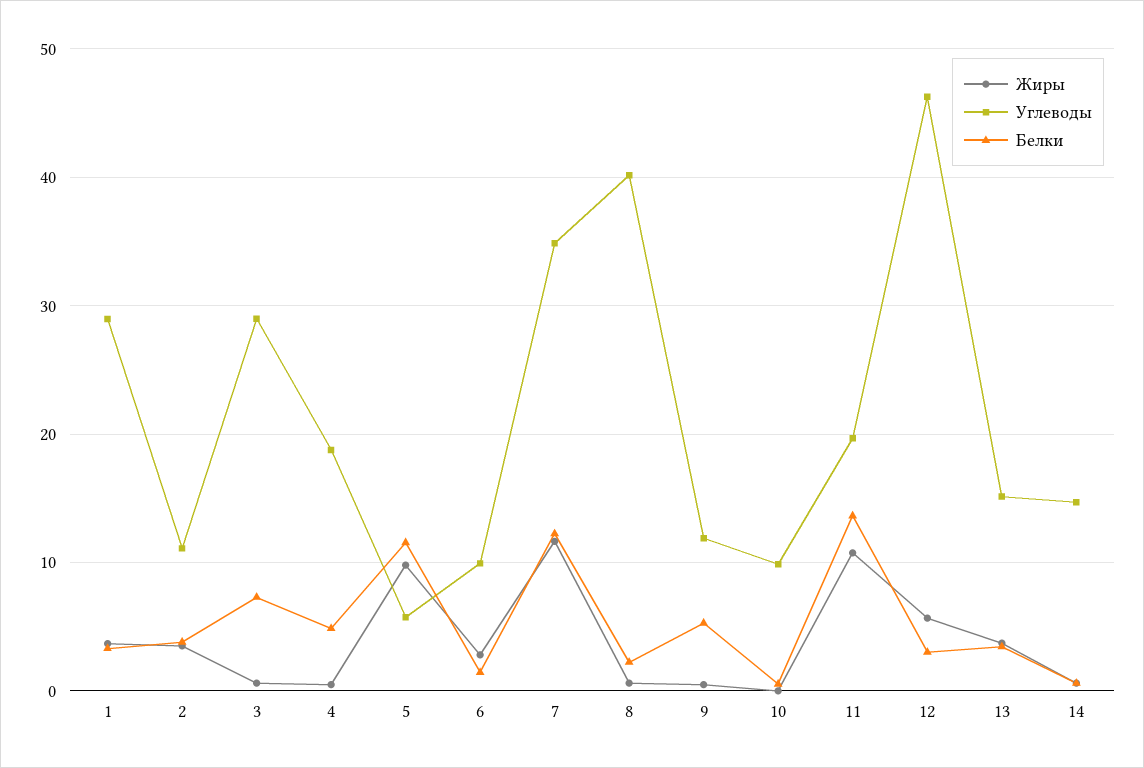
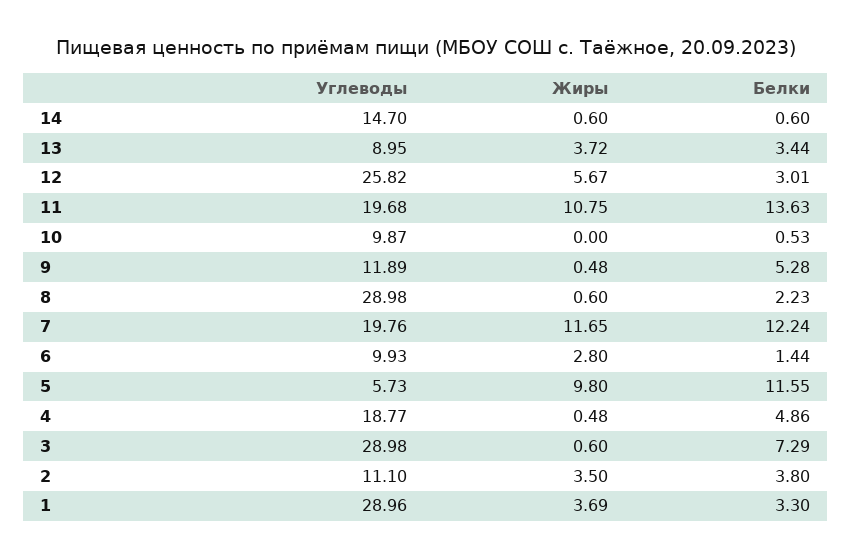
Углеводы, 7: 35 -> 19.76
Углеводы, 8: 40 -> 28.98
Углеводы, 12: 46 -> 25.82
Углеводы, 13: 15 -> 8.95

